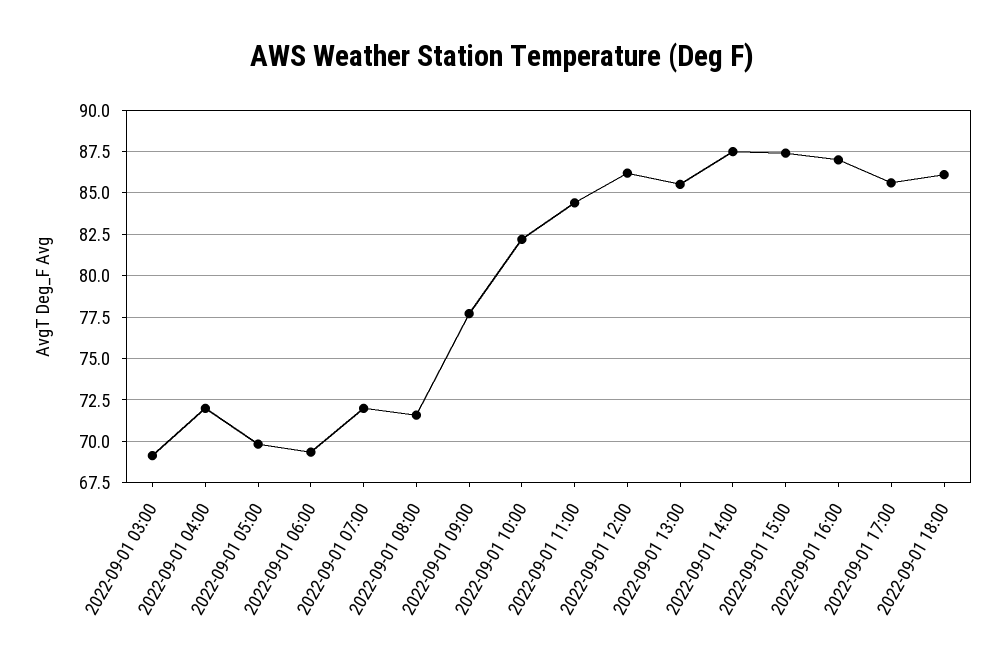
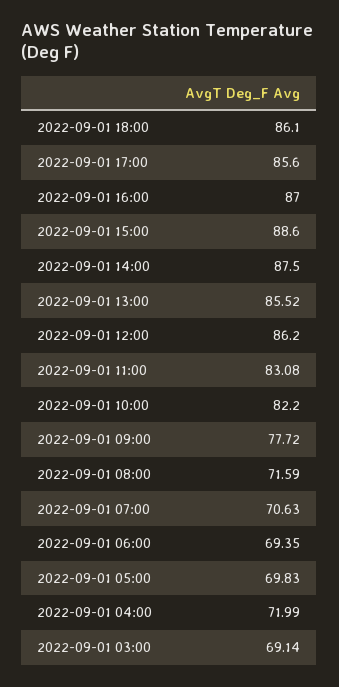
2022-09-01 07:00: 72 -> 70.63
2022-09-01 11:00: 84.5 -> 83.08
2022-09-01 15:00: 87.5 -> 88.6

